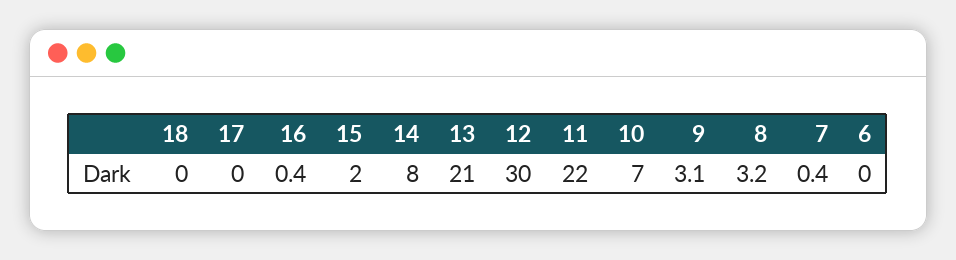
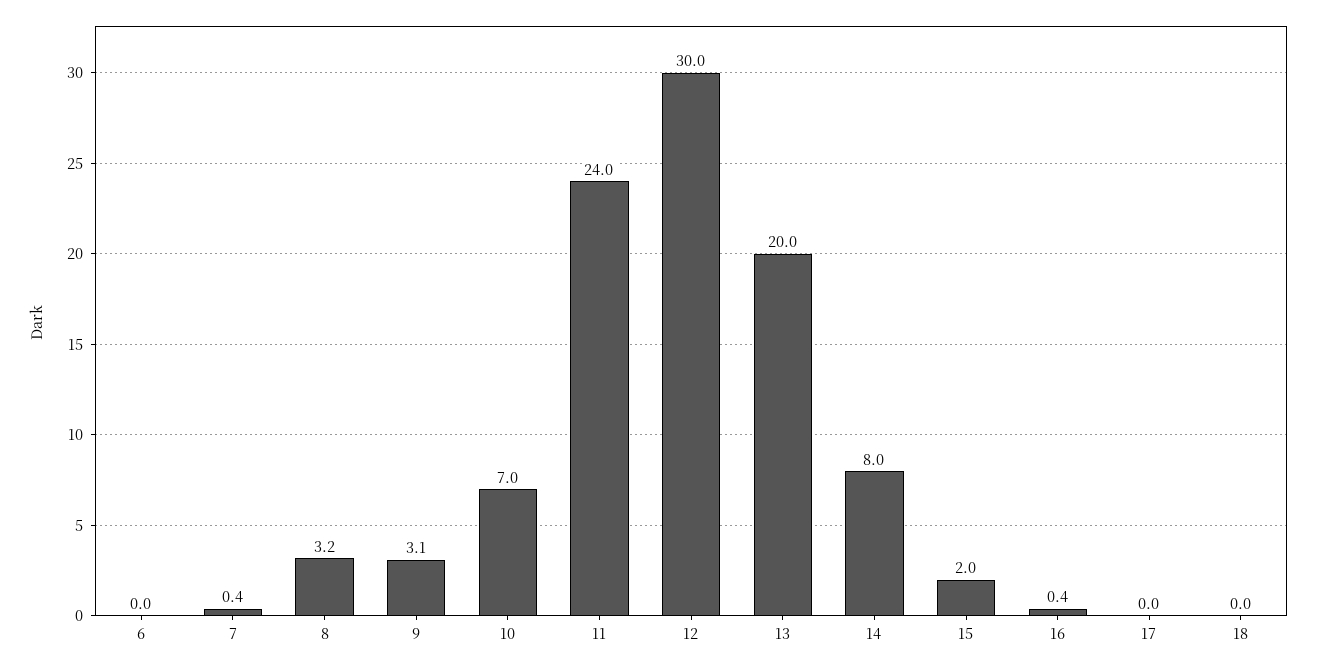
13: 21 -> 20
11: 22 -> 24

